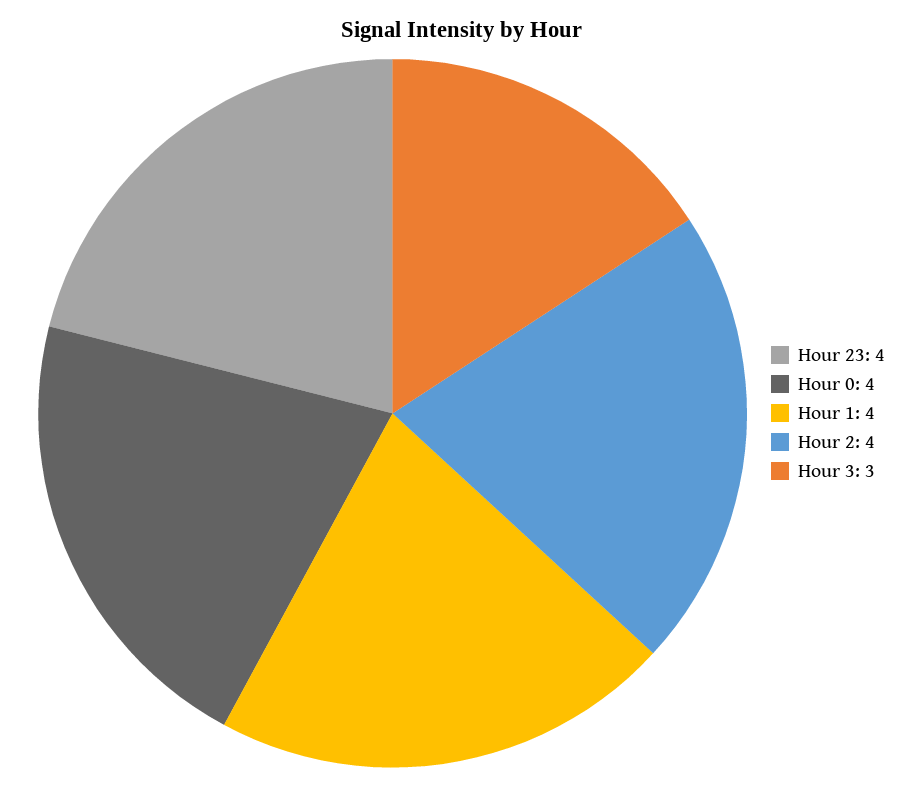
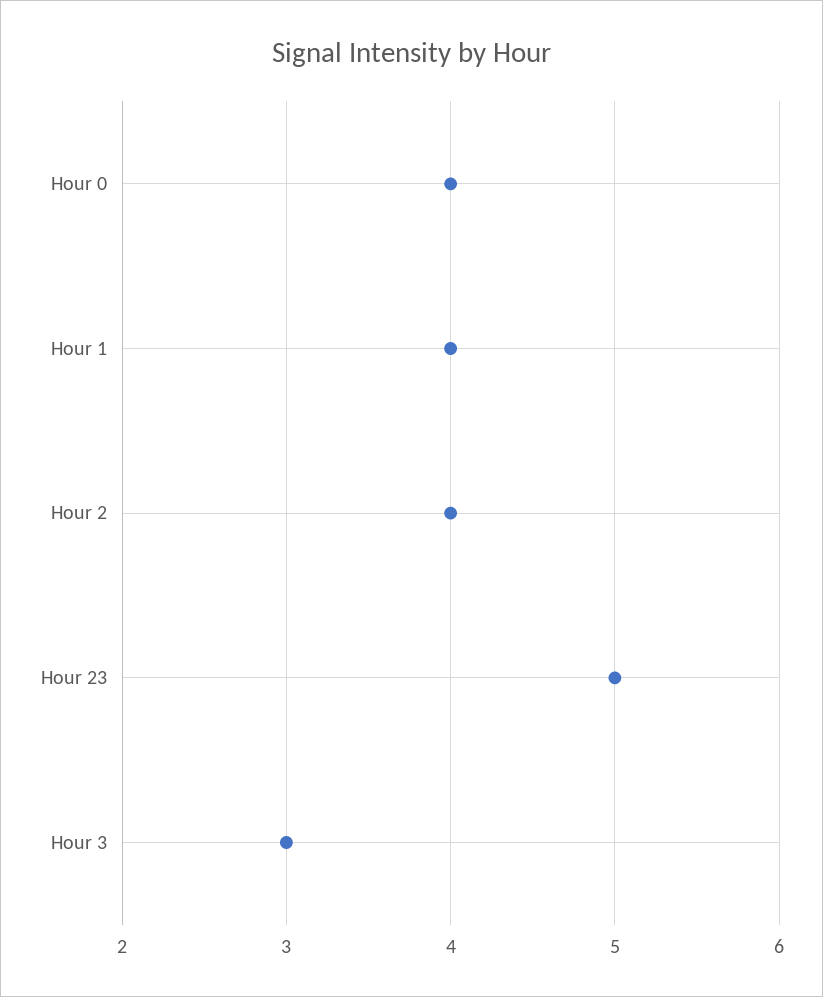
Hour 23: 4 -> 5

